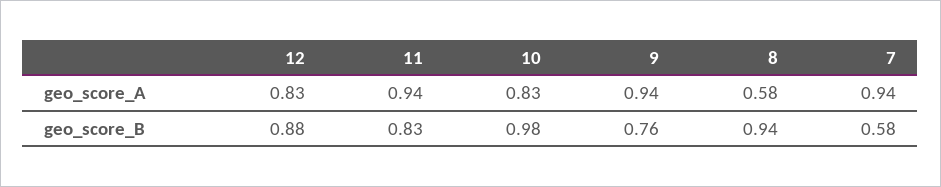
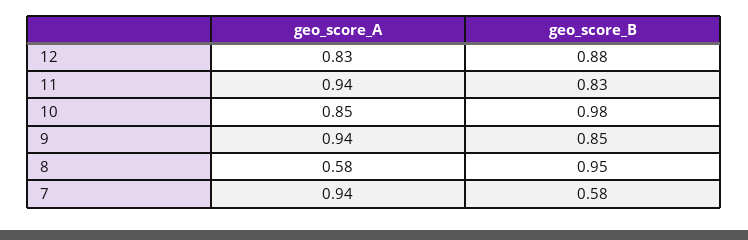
10, geo_score_A: 0.83 -> 0.85
9, geo_score_B: 0.76 -> 0.85
8, geo_score_B: 0.94 -> 0.95

